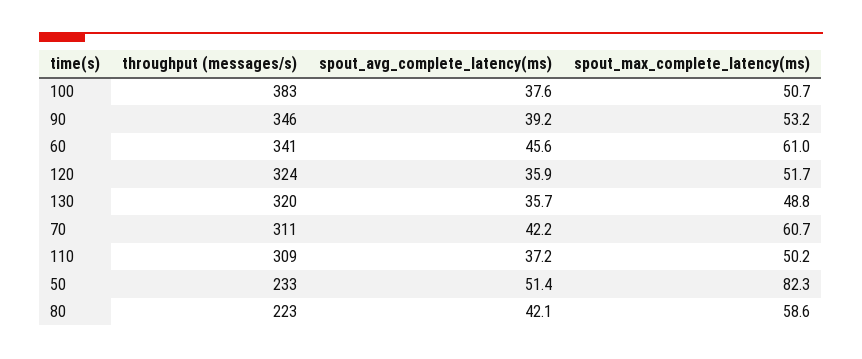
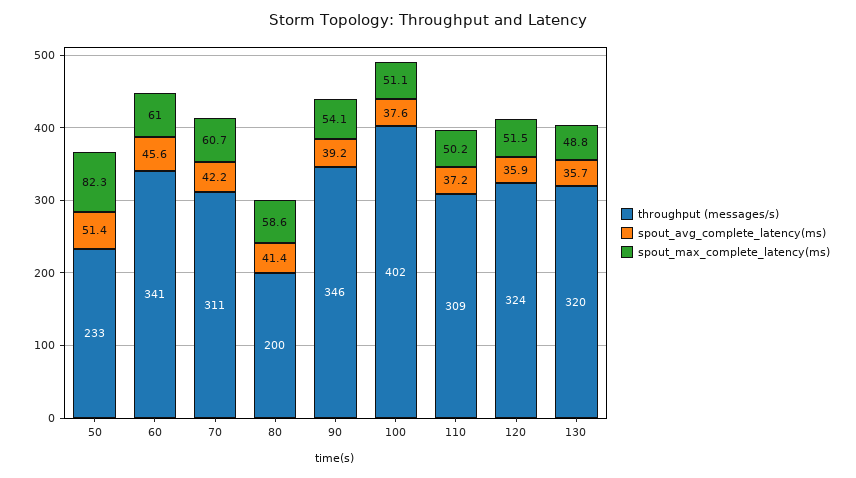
throughput (messages/s), 100: 383 -> 402
spout_max_complete_latency(ms), 100: 50.7 -> 51.1
spout_max_complete_latency(ms), 90: 53.2 -> 54.1
spout_max_complete_latency(ms), 120: 51.7 -> 51.5
throughput (messages/s), 80: 223 -> 200
spout_avg_complete_latency(ms), 80: 42.1 -> 41.4

